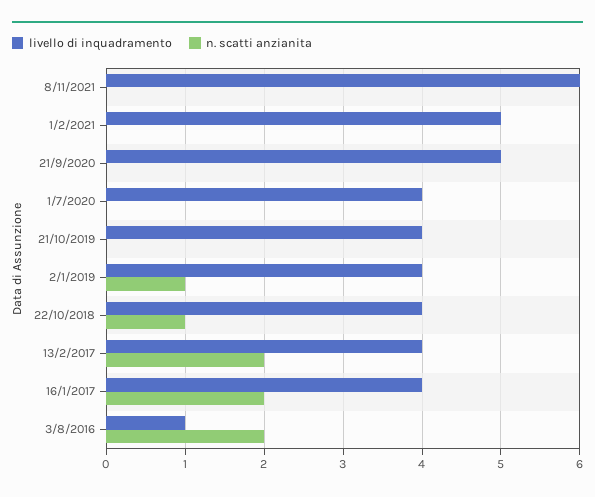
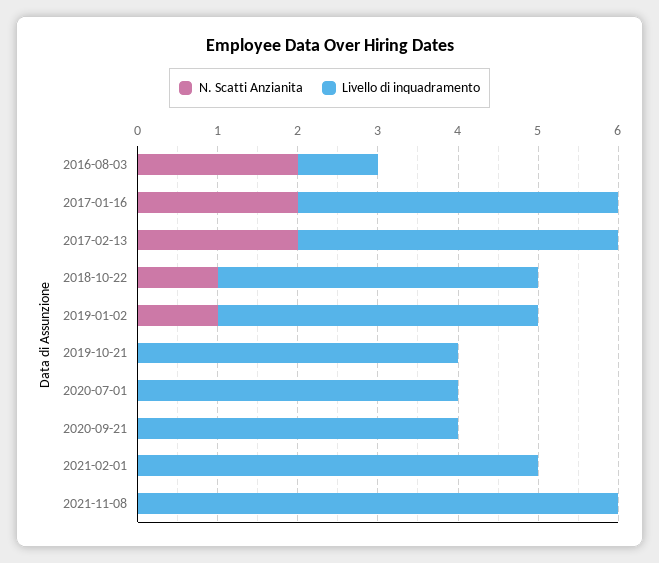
livello di inquadramento, 21/9/2020: 5 -> 4

